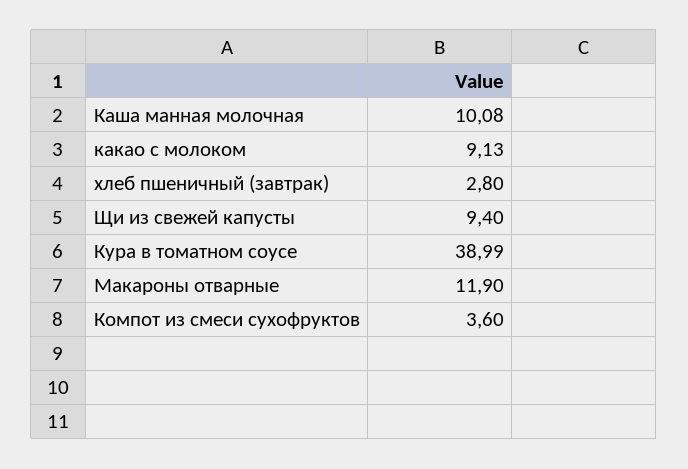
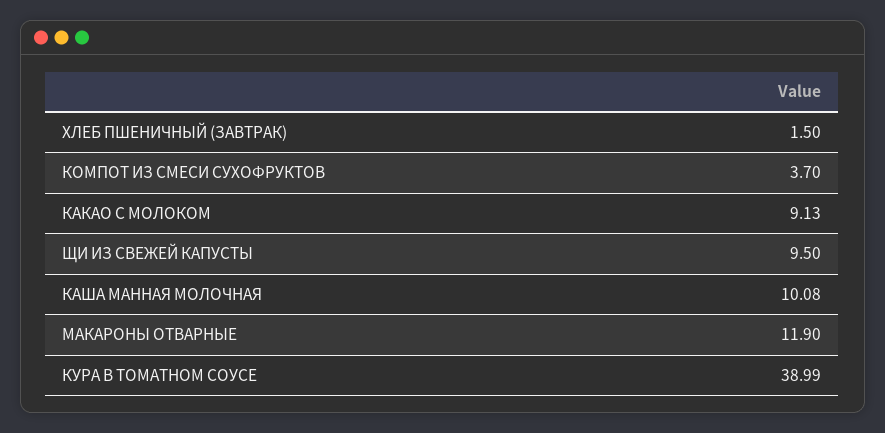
хлеб пшеничный (завтрак): 2.8 -> 1.5
Щи из свежей капусты: 9.4 -> 9.5
Компот из смеси сухофруктов: 3.6 -> 3.7

